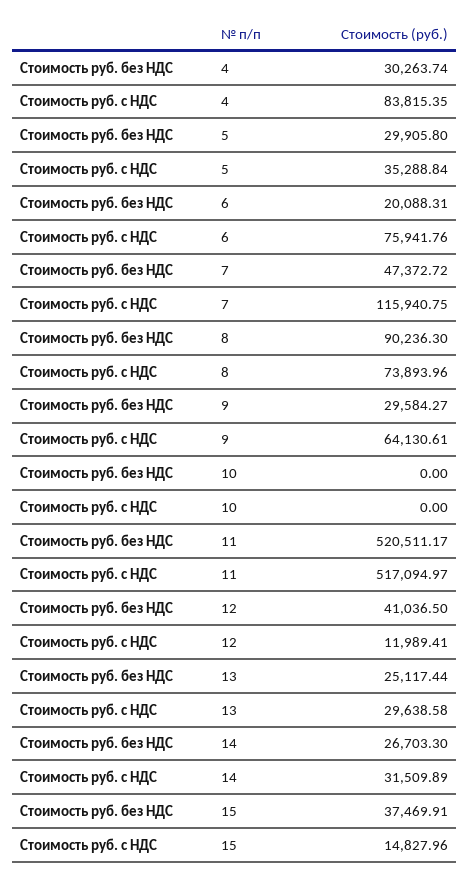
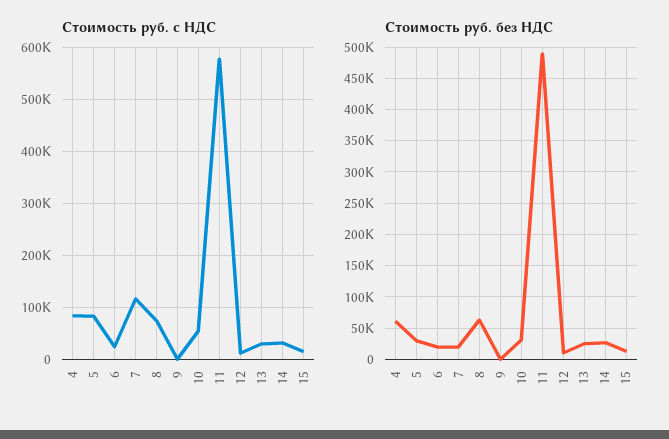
Стоимость руб. без НДС, 4: 30263.74 -> 60000
Стоимость руб. с НДС, 5: 35288.84 -> 80000
Стоимость руб. с НДС, 6: 75941.76 -> 20000
Стоимость руб. без НДС, 7: 47372.72 -> 20000
Стоимость руб. без НДС, 8: 90236.3 -> 60000
Стоимость руб. без НДС, 9: 29584.27 -> 0
Стоимость руб. с НДС, 9: 64130.61 -> 0
Стоимость руб. без НДС, 10: 0 -> 30000
Стоимость руб. с НДС, 10: 0 -> 60000
Стоимость руб. без НДС, 11: 520511.17 -> 490000
Стоимость руб. с НДС, 11: 517094.97 -> 580000
Стоимость руб. без НДС, 12: 41036.5 -> 10000
Стоимость руб. без НДС, 15: 37469.91 -> 10000

